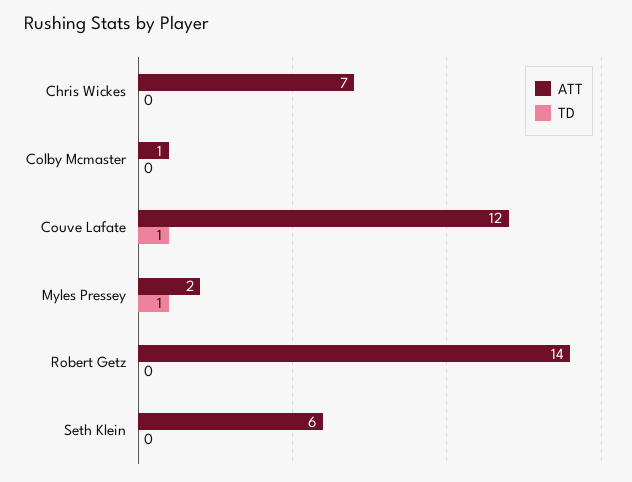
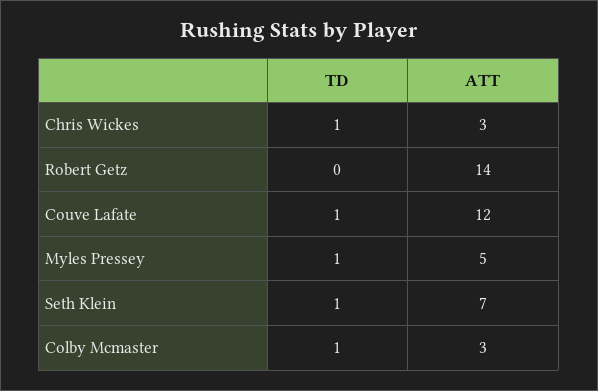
ATT, Chris Wickes: 7 -> 3
TD, Chris Wickes: 0 -> 1
ATT, Colby Mcmaster: 1 -> 3
TD, Colby Mcmaster: 0 -> 1
ATT, Myles Pressey: 2 -> 5
ATT, Seth Klein: 6 -> 7
TD, Seth Klein: 0 -> 1

